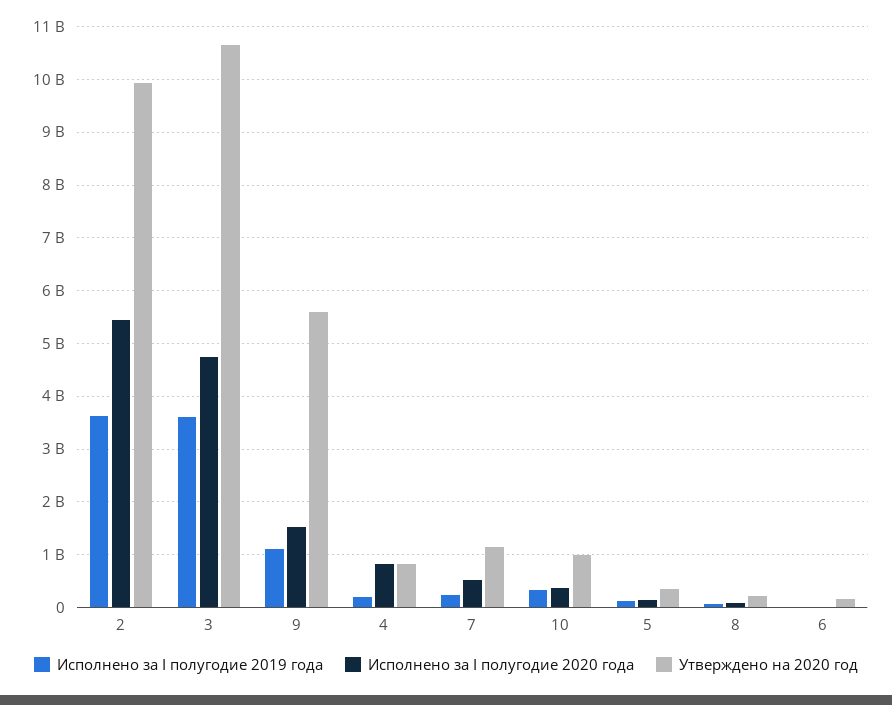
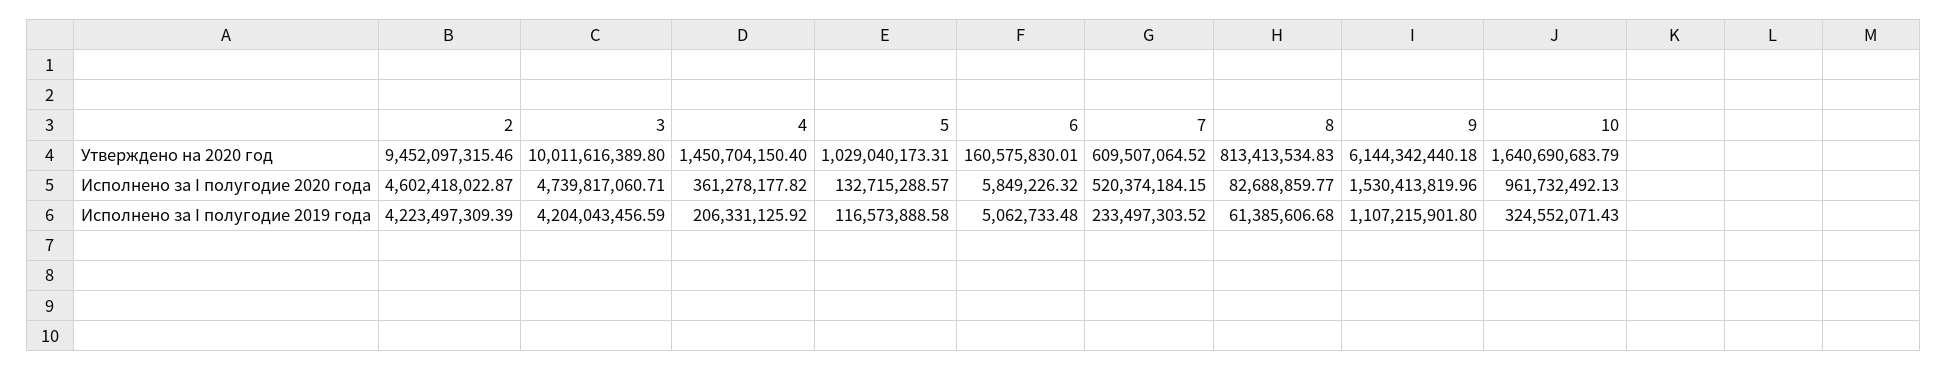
Исполнено за I полугодие 2019 года, 2: 3600000000 -> 4223497309.39
Исполнено за I полугодие 2020 года, 2: 5400000000 -> 4602418022.87
Утверждено на 2020 год, 2: 10000000000 -> 9452097315.46
Исполнено за I полугодие 2019 года, 3: 3600000000 -> 4204043456.59
Утверждено на 2020 год, 3: 10600000000 -> 10011616389.8
Утверждено на 2020 год, 9: 5600000000 -> 6144342440.18
Исполнено за I полугодие 2020 года, 4: 800000000 -> 361278177.82
Утверждено на 2020 год, 4: 800000000 -> 1450704150.4
Утверждено на 2020 год, 7: 1200000000 -> 609507064.52
Исполнено за I полугодие 2020 года, 10: 400000000 -> 961732492.13
Утверждено на 2020 год, 10: 1000000000 -> 1640690683.79
Утверждено на 2020 год, 5: 400000000 -> 1029040173.31
Утверждено на 2020 год, 8: 200000000 -> 813413534.83

